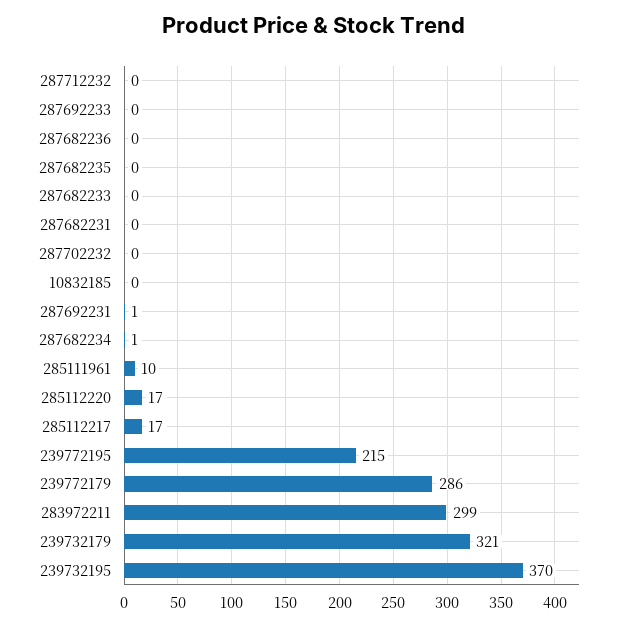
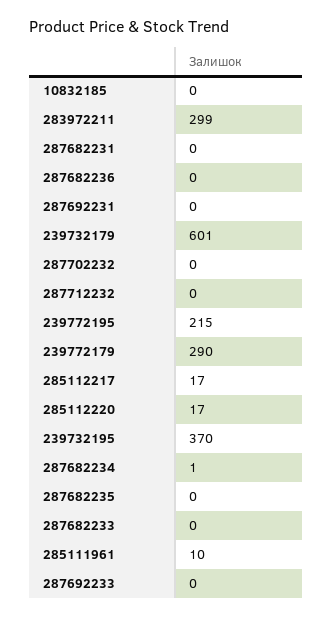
287692231: 1 -> 0
239772179: 286 -> 290
239732179: 321 -> 601

